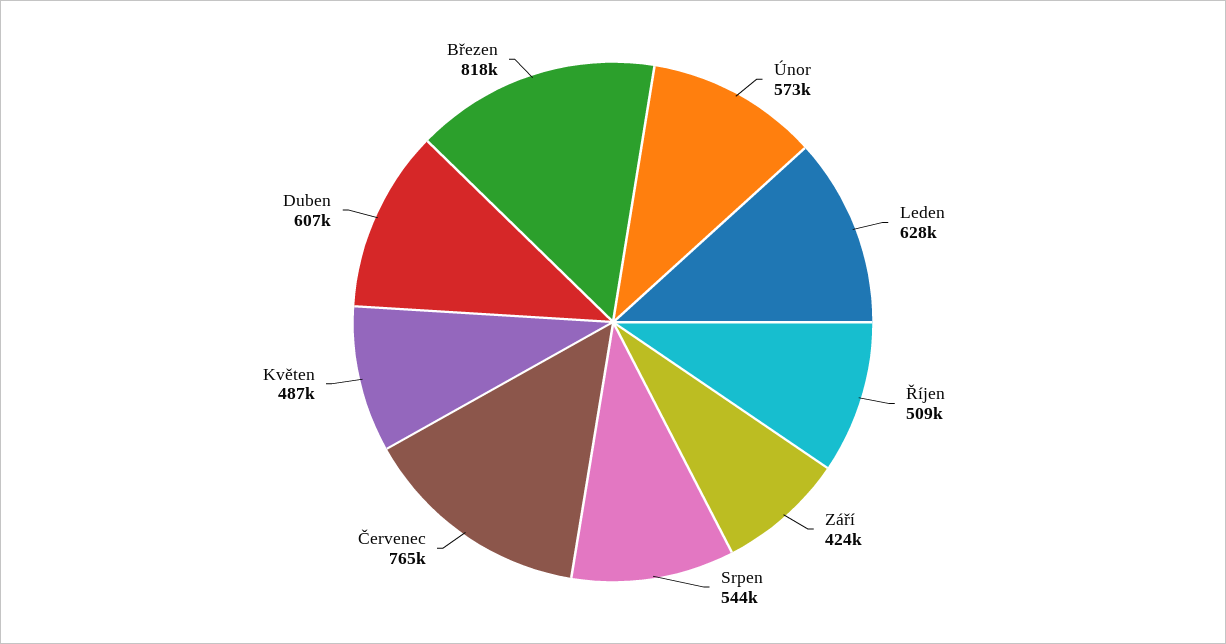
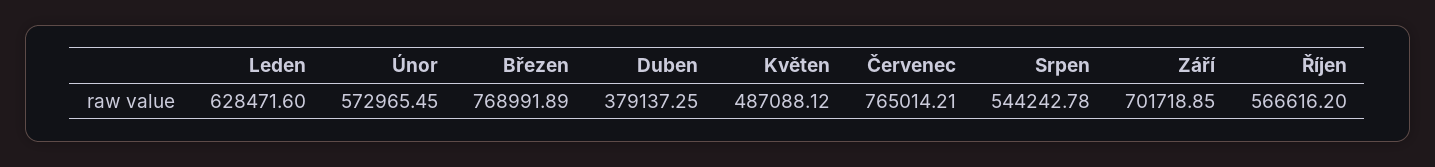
Říjen: 509000 -> 566616.2
Září: 424000 -> 701718.85
Duben: 607000 -> 379137.25
Březen: 818000 -> 768991.89

